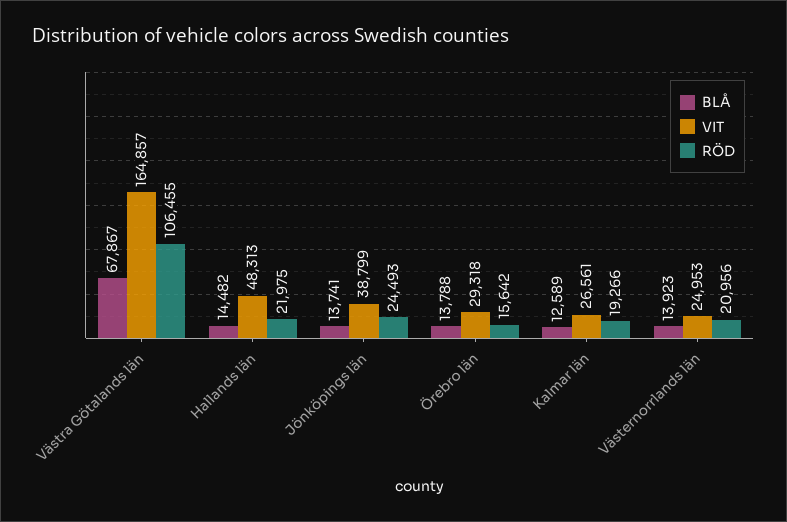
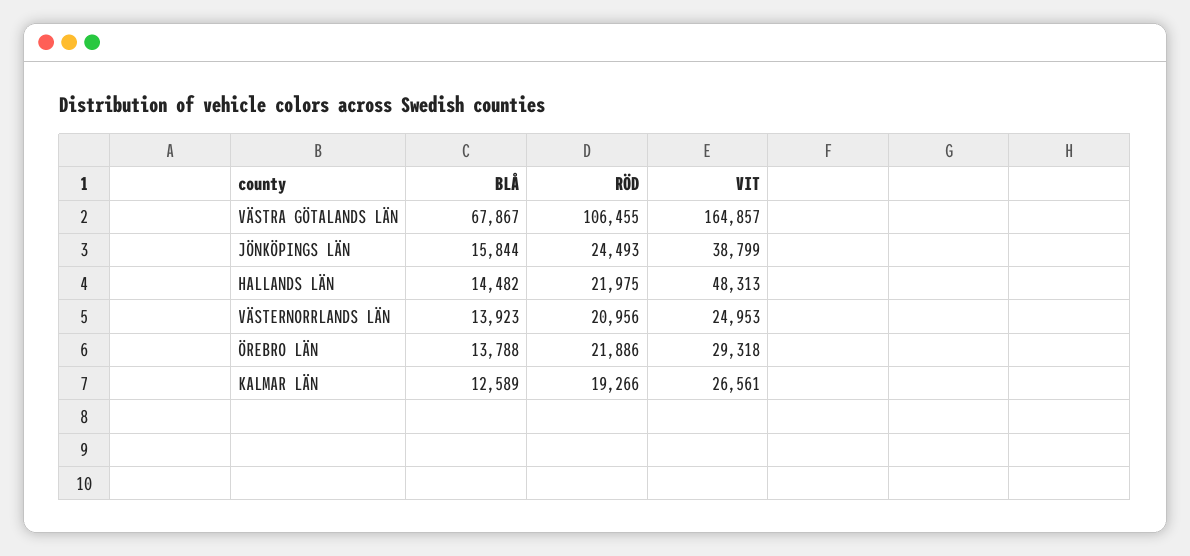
BLÅ, Jönköpings län: 13741 -> 15844
RÖD, Örebro län: 15642 -> 21886

